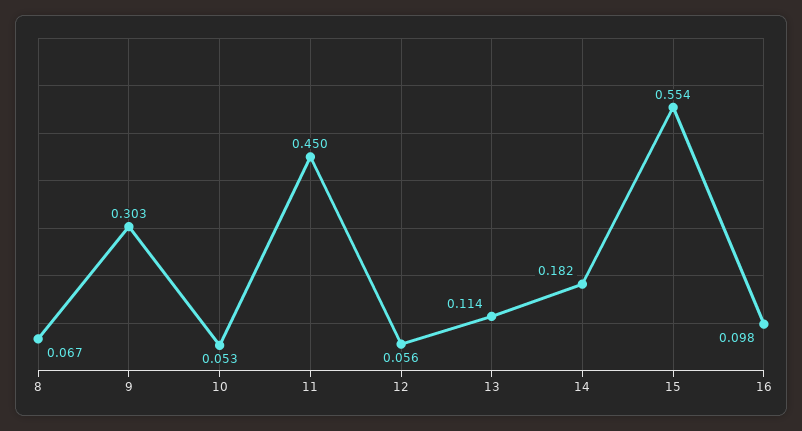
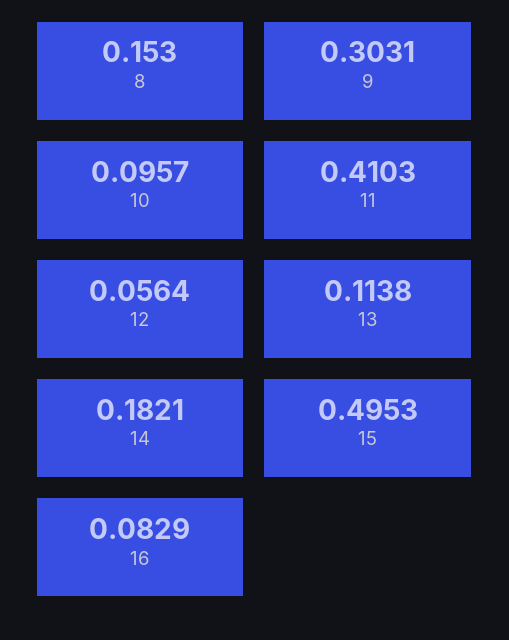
8: 0.067 -> 0.153
10: 0.053 -> 0.0957
11: 0.45 -> 0.4103
15: 0.554 -> 0.4953
16: 0.098 -> 0.0829

